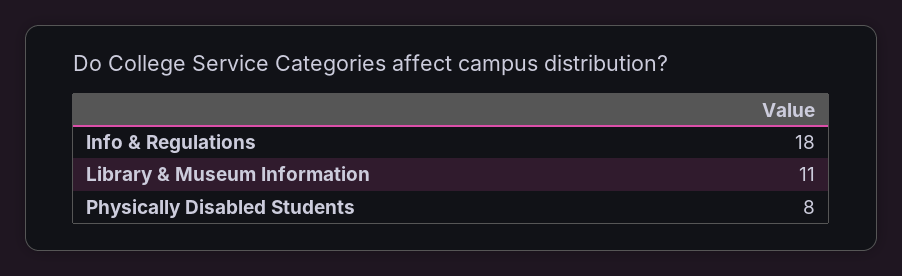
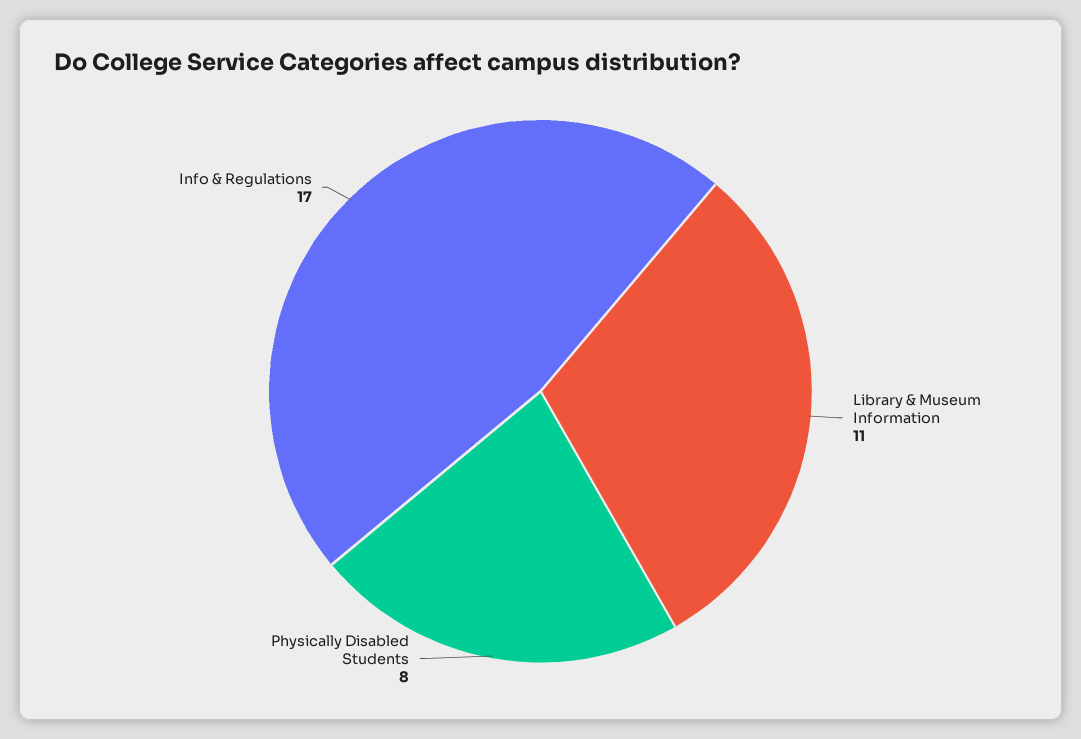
Info & Regulations: 18 -> 17

